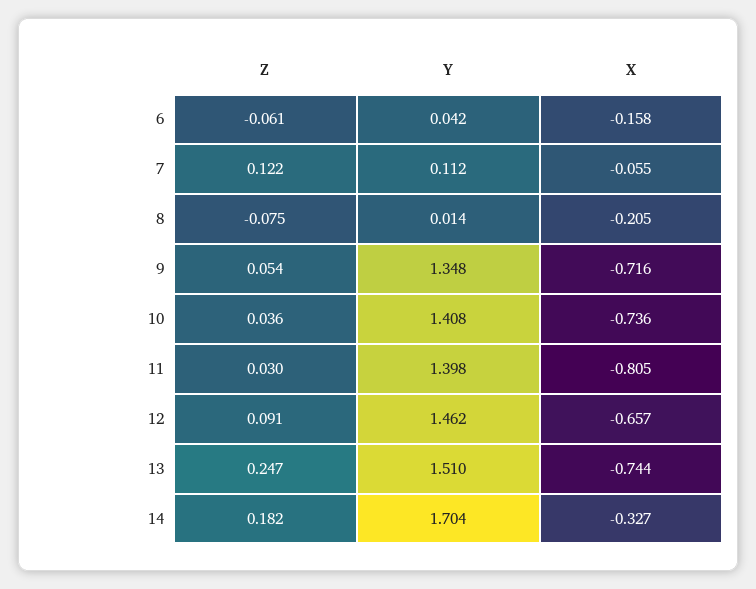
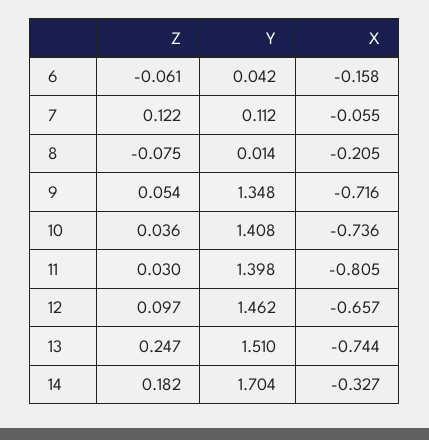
Z, 12: 0.091 -> 0.097

